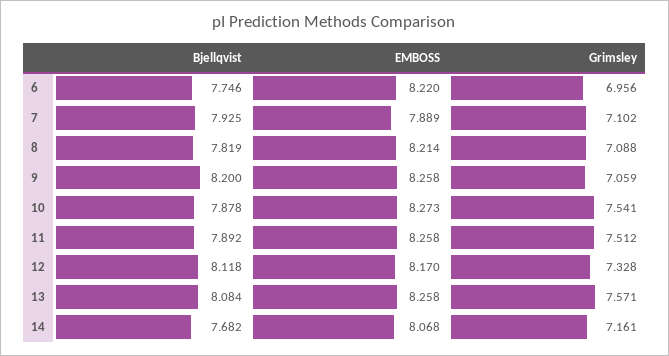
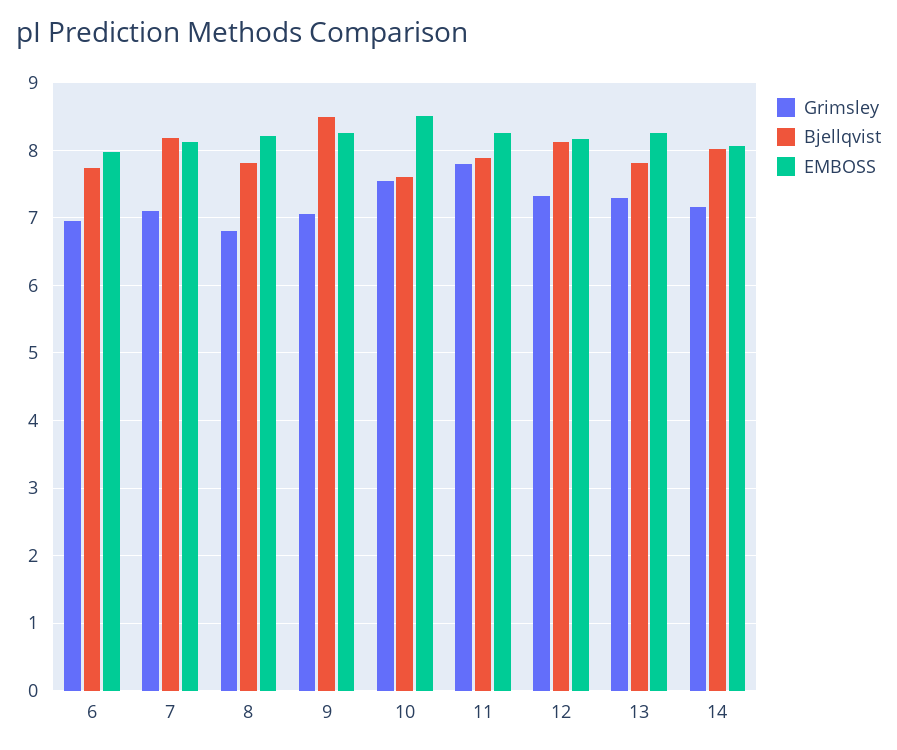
EMBOSS, 6: 8.22 -> 8
Bjellqvist, 7: 7.925 -> 8.2
EMBOSS, 7: 7.889 -> 8.1
Grimsley, 8: 7.088 -> 6.8
Bjellqvist, 9: 8.2 -> 8.5
Bjellqvist, 10: 7.878 -> 7.6
EMBOSS, 10: 8.273 -> 8.5
Grimsley, 11: 7.512 -> 7.8
Bjellqvist, 13: 8.084 -> 7.8
Grimsley, 13: 7.571 -> 7.3
Bjellqvist, 14: 7.682 -> 8

